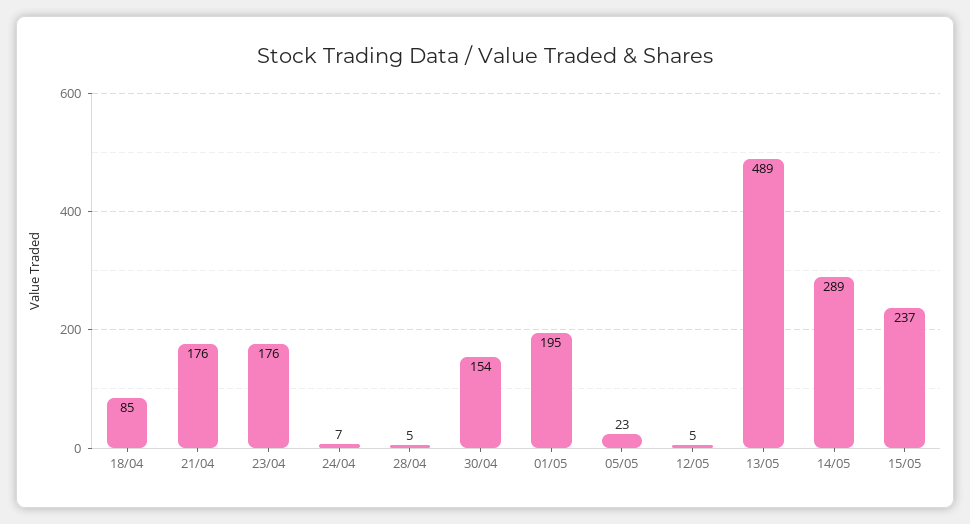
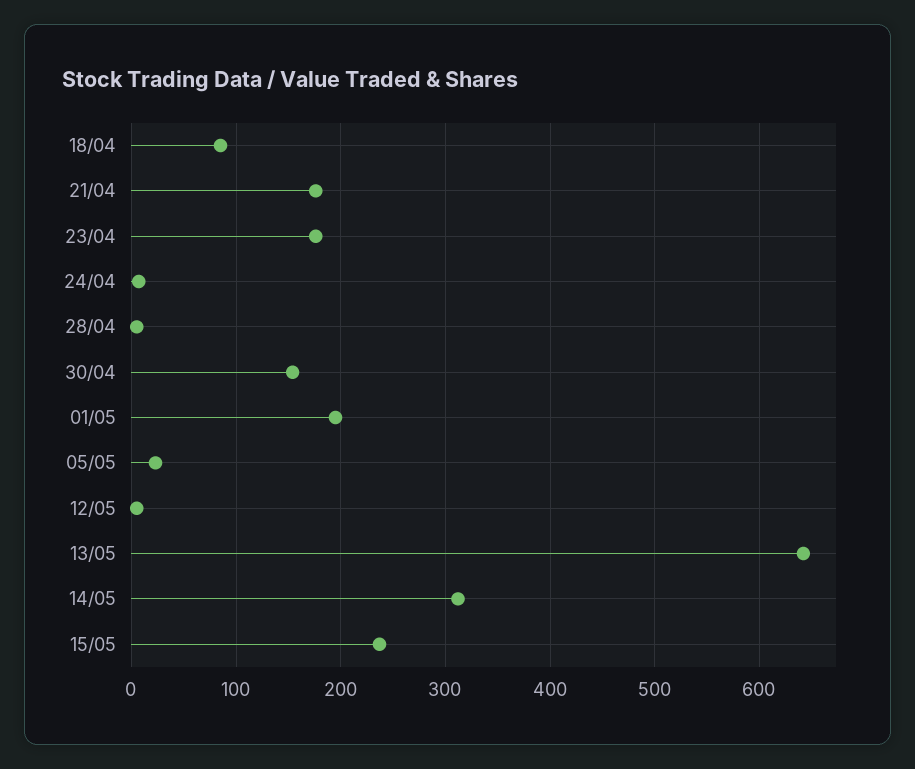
13/05: 489 -> 640
14/05: 289 -> 310

